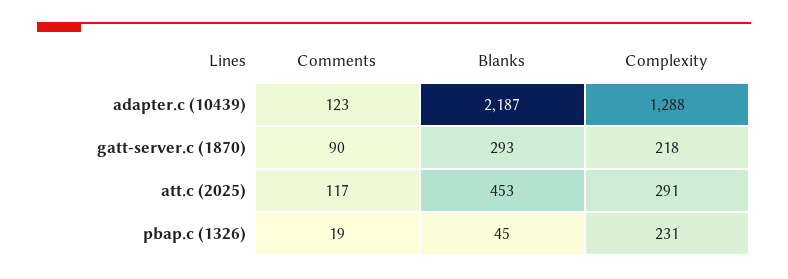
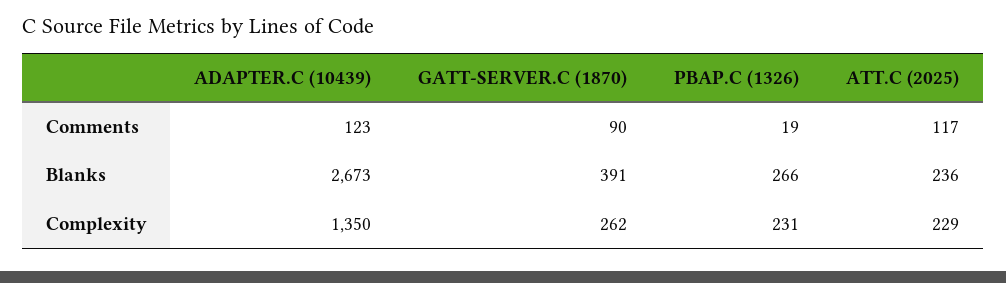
Blanks, adapter.c (10439): 2187 -> 2673
Complexity, adapter.c (10439): 1288 -> 1350
Blanks, gatt-server.c (1870): 293 -> 391
Complexity, gatt-server.c (1870): 218 -> 262
Blanks, att.c (2025): 453 -> 236
Complexity, att.c (2025): 291 -> 229
Blanks, pbap.c (1326): 45 -> 266

